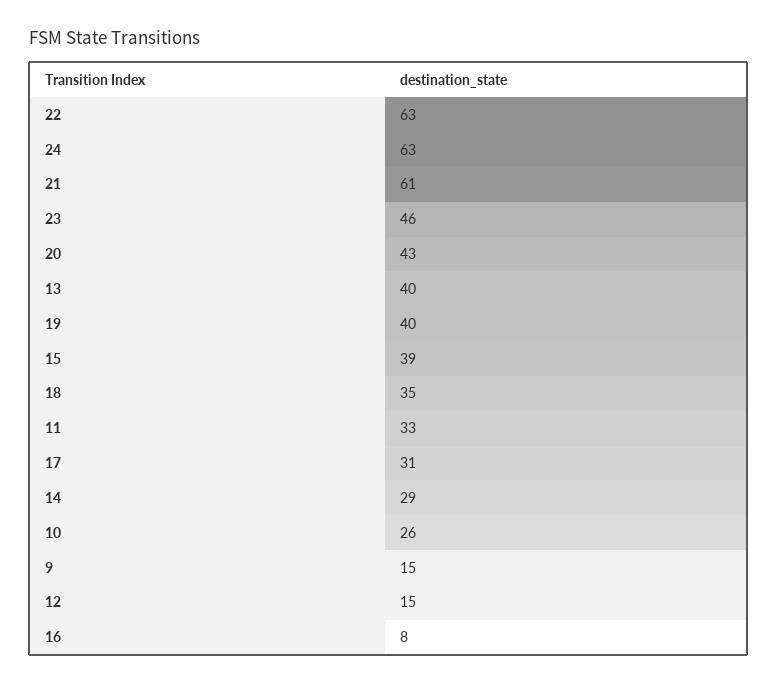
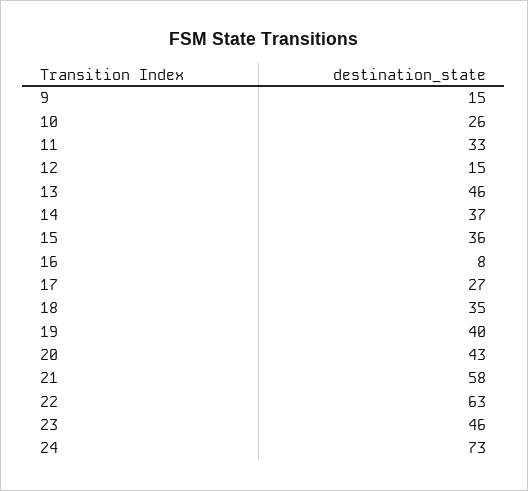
24: 63 -> 73
21: 61 -> 58
13: 40 -> 46
15: 39 -> 36
17: 31 -> 27
14: 29 -> 37

